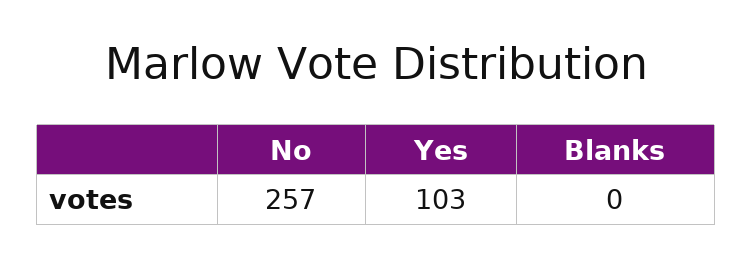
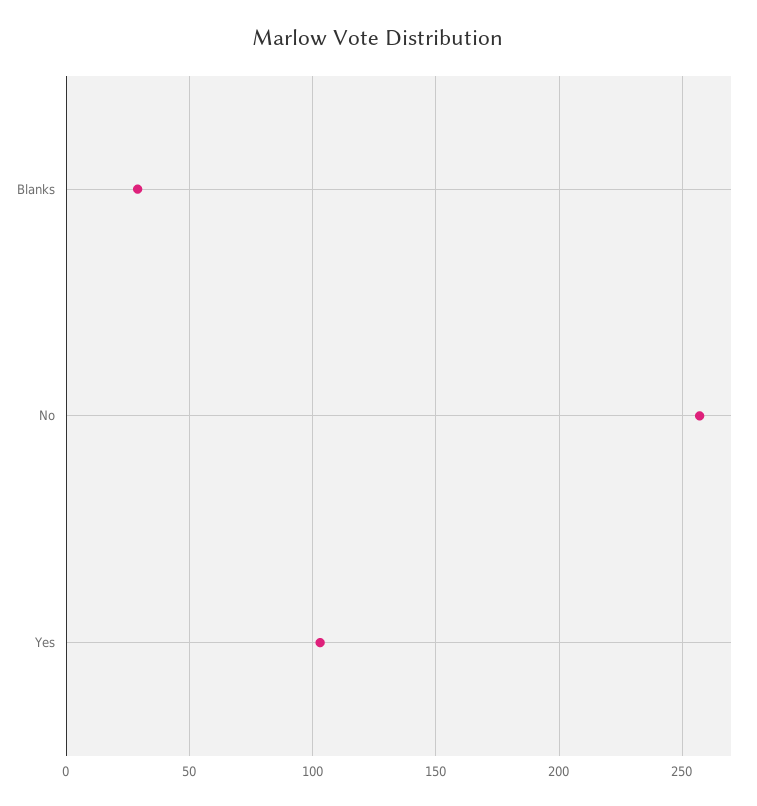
Blanks: 0 -> 30

